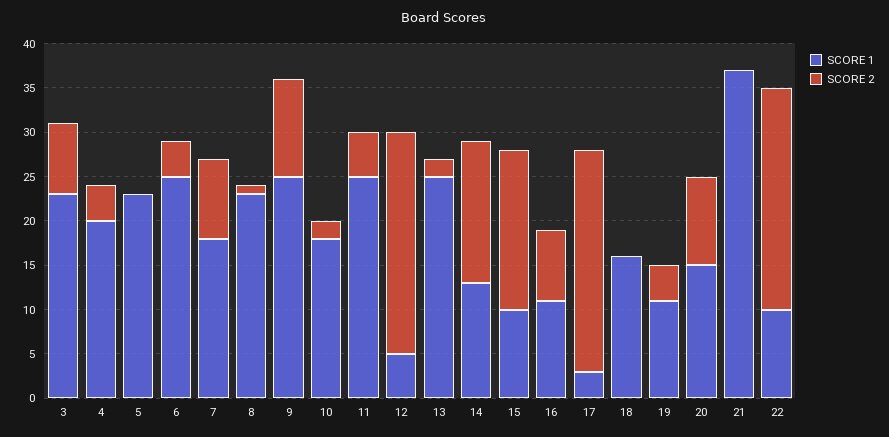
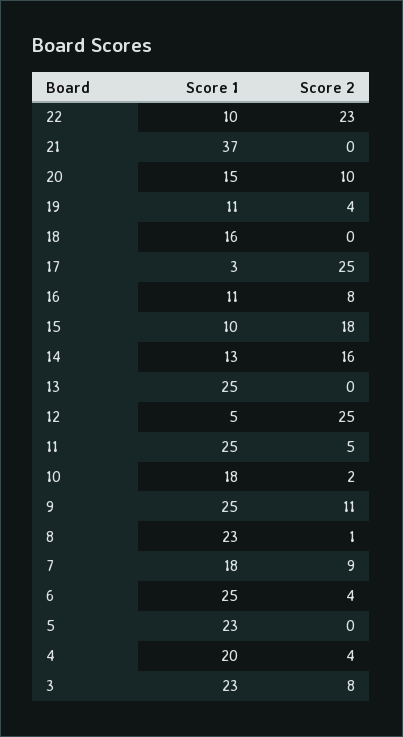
SCORE 2, 13: 2 -> 0
SCORE 2, 22: 25 -> 23

